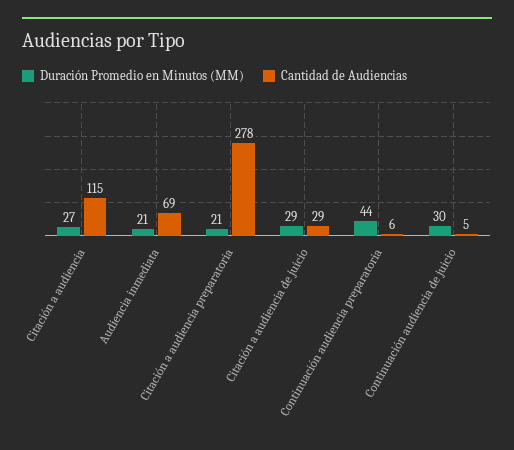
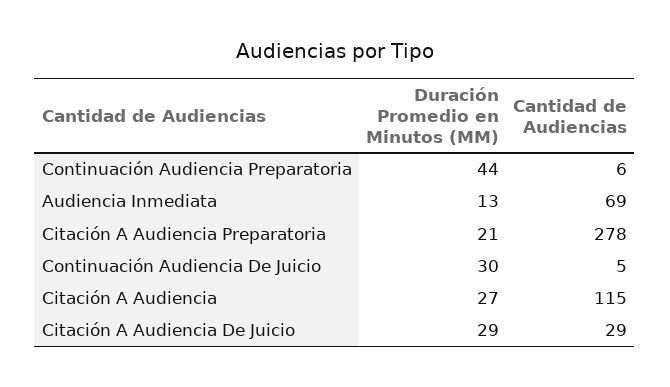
Duración Promedio en Minutos (MM), Audiencia inmediata: 21 -> 13

